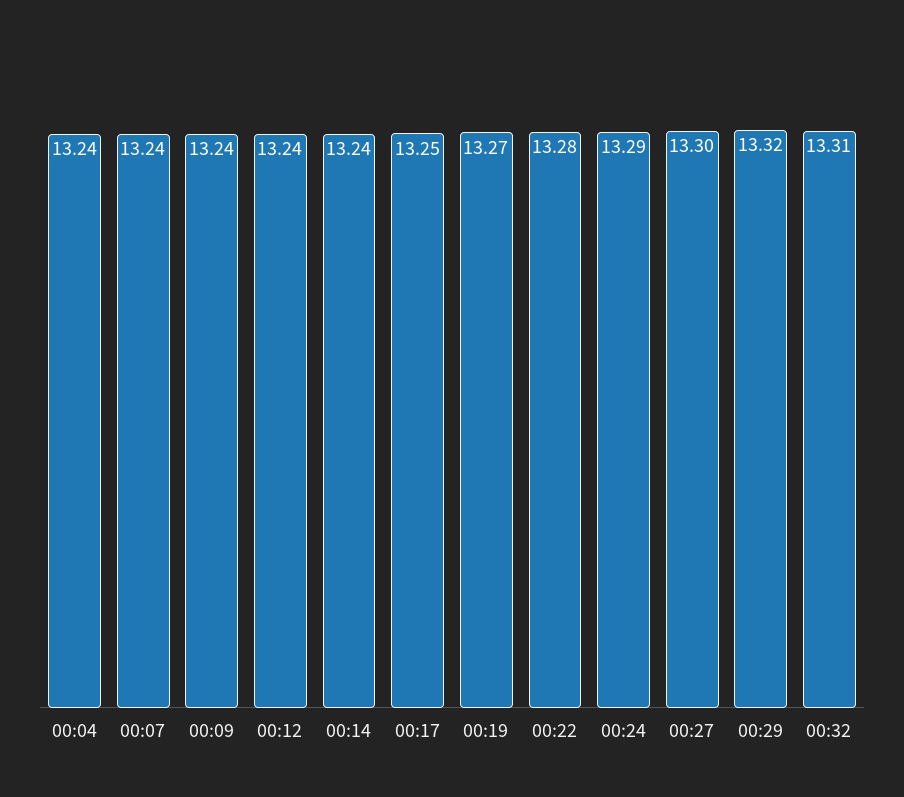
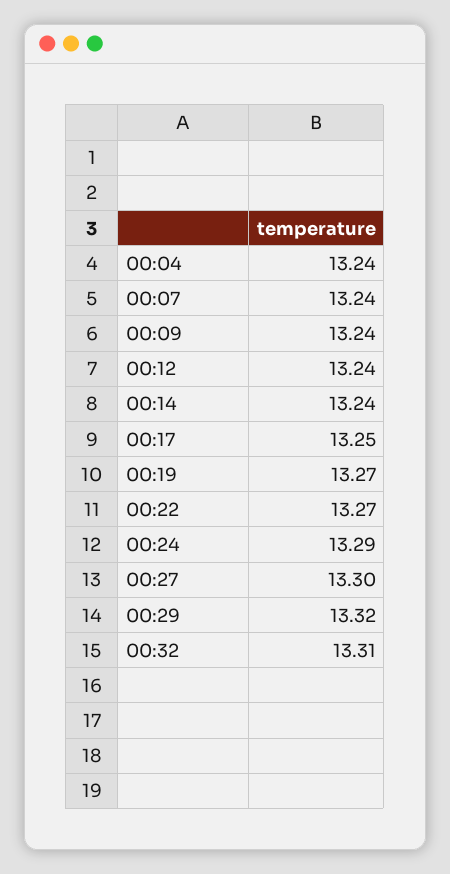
00:22: 13.28 -> 13.27

